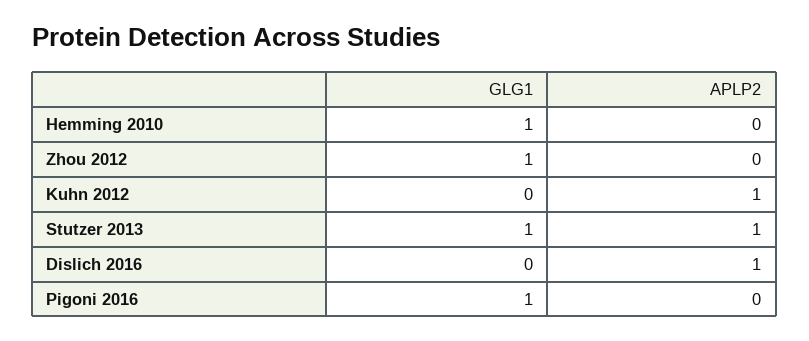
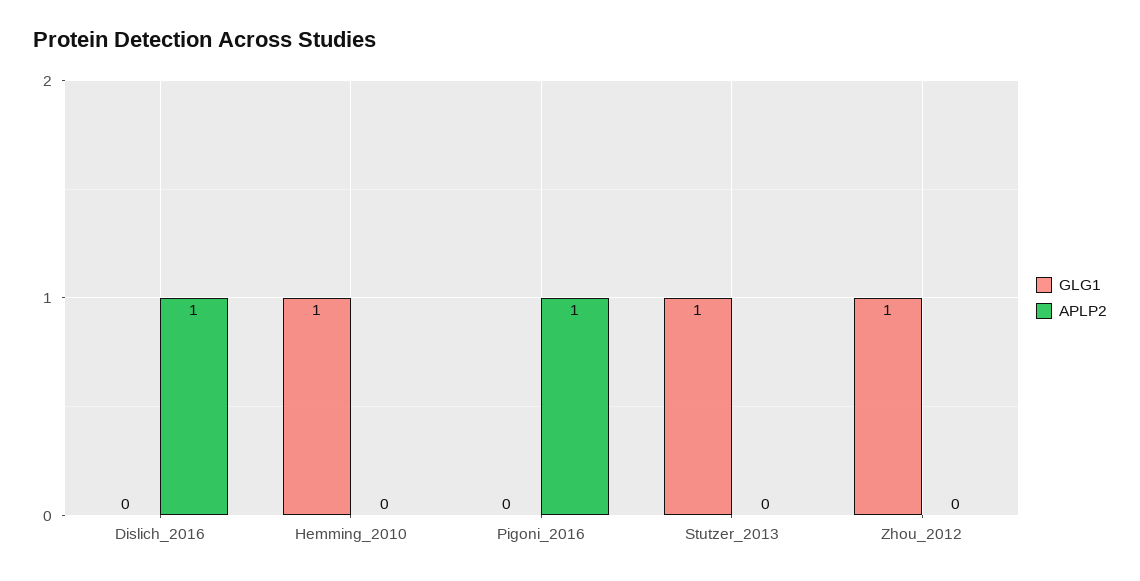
GLG1, Kuhn 2012: 0 -> none
APLP2, Kuhn 2012: 1 -> none
APLP2, Stutzer 2013: 1 -> 0
GLG1, Pigoni 2016: 1 -> 0
APLP2, Pigoni 2016: 0 -> 1

